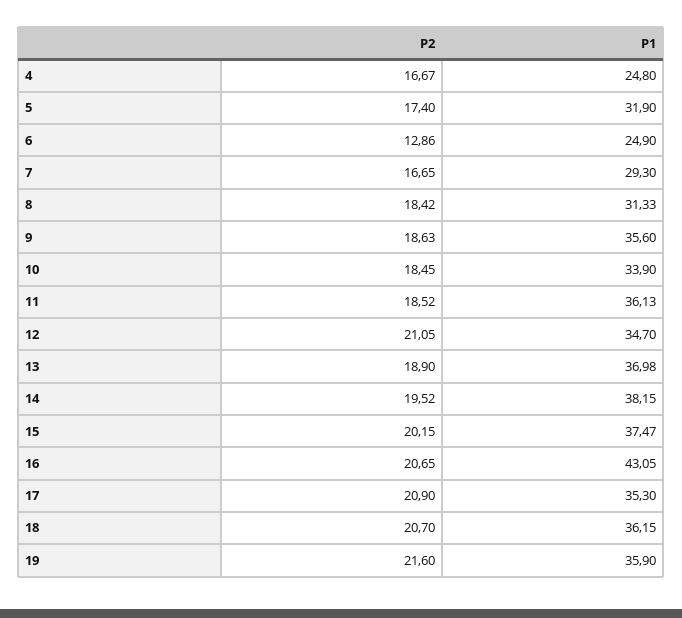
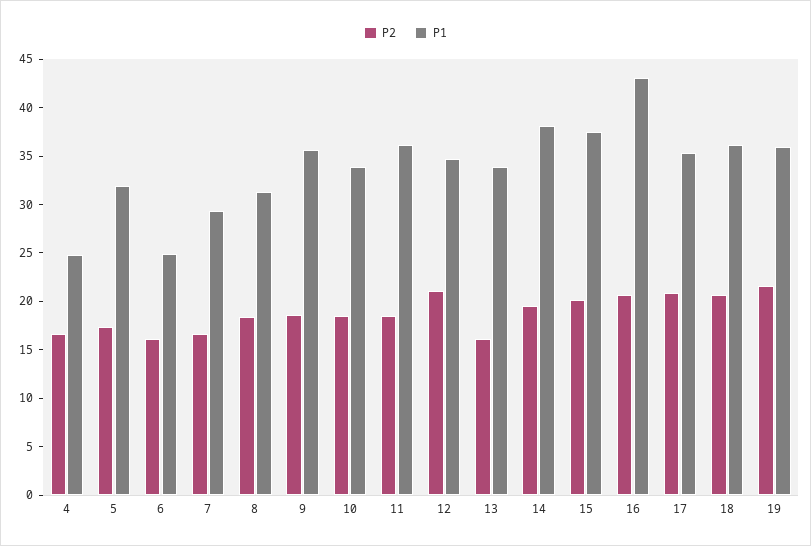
P2, 6: 12.86 -> 16
P2, 13: 18.9 -> 16
P1, 13: 36.98 -> 34

